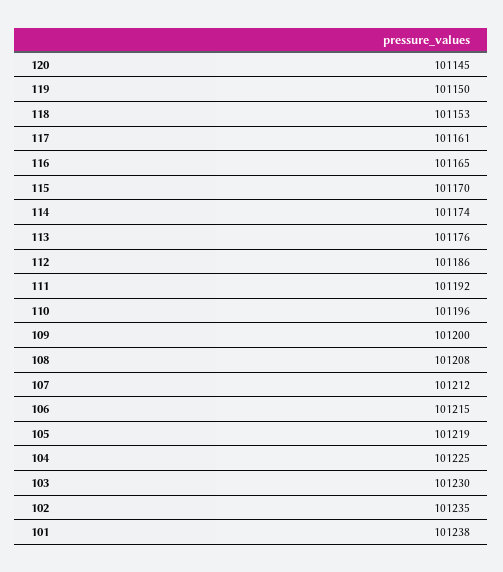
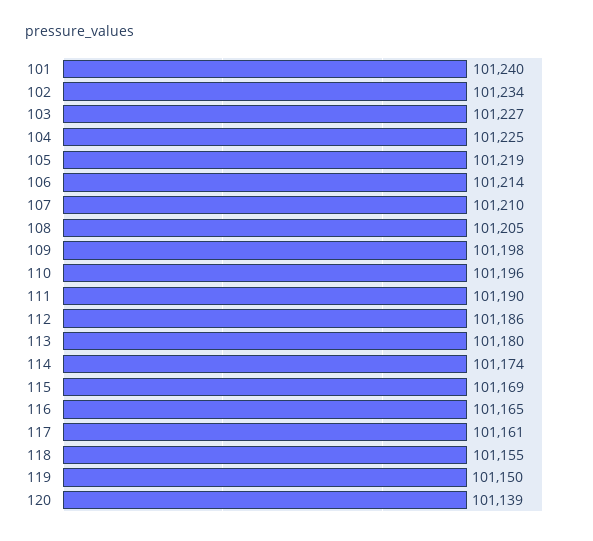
120: 101145 -> 101139
118: 101153 -> 101155
115: 101170 -> 101169
113: 101176 -> 101180
111: 101192 -> 101190
109: 101200 -> 101198
108: 101208 -> 101205
107: 101212 -> 101210
106: 101215 -> 101214
103: 101230 -> 101227
102: 101235 -> 101234
101: 101238 -> 101240

